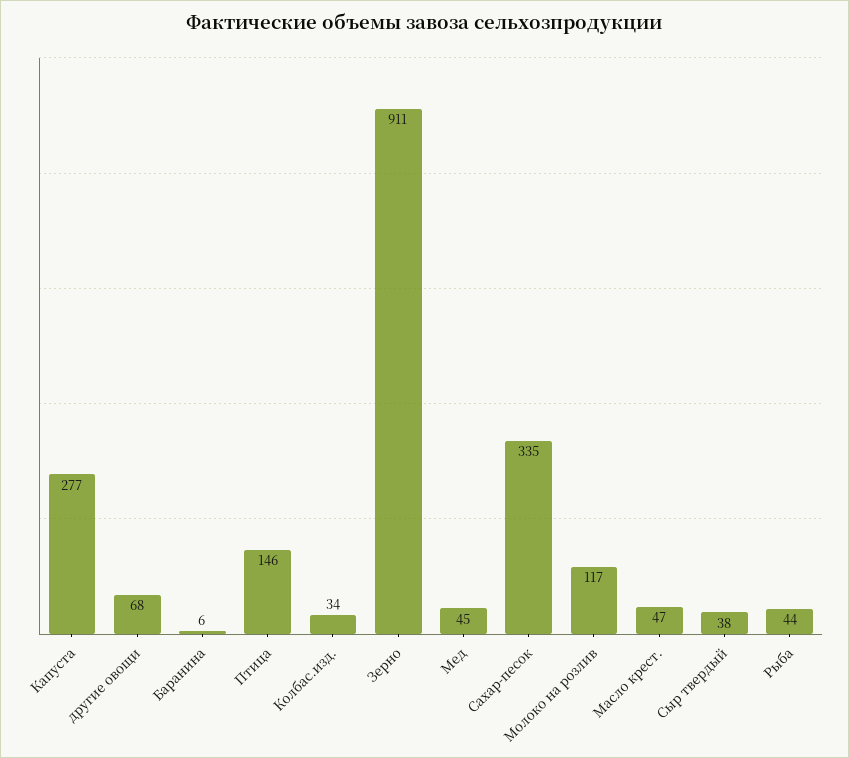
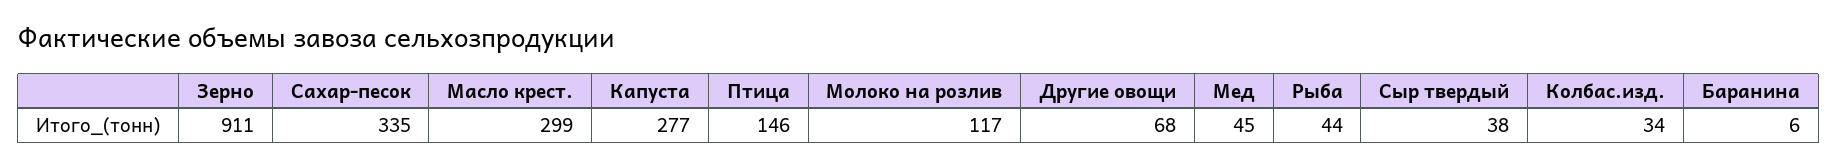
Масло крест.: 47 -> 299

